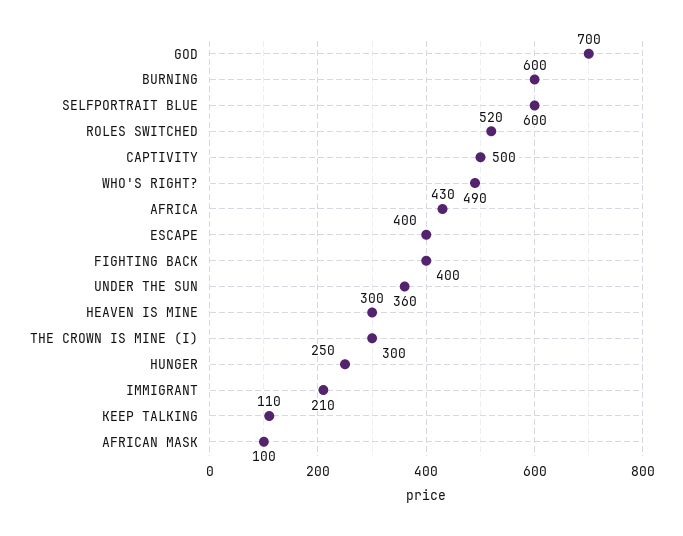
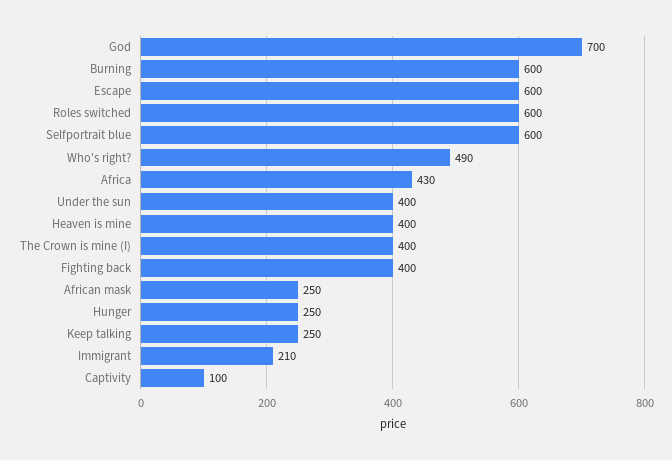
ROLES SWITCHED: 520 -> 600
CAPTIVITY: 500 -> 100
ESCAPE: 400 -> 600
UNDER THE SUN: 360 -> 400
HEAVEN IS MINE: 300 -> 400
THE CROWN IS MINE (I): 300 -> 400
KEEP TALKING: 110 -> 250
AFRICAN MASK: 100 -> 250

